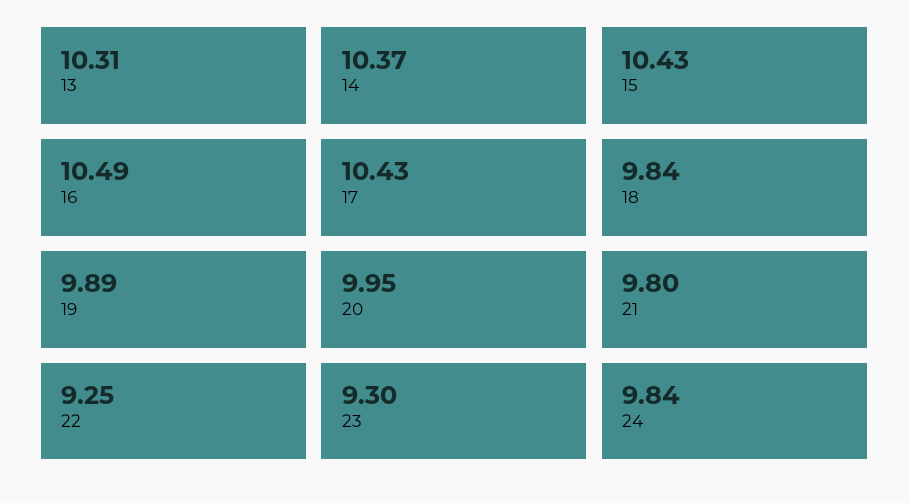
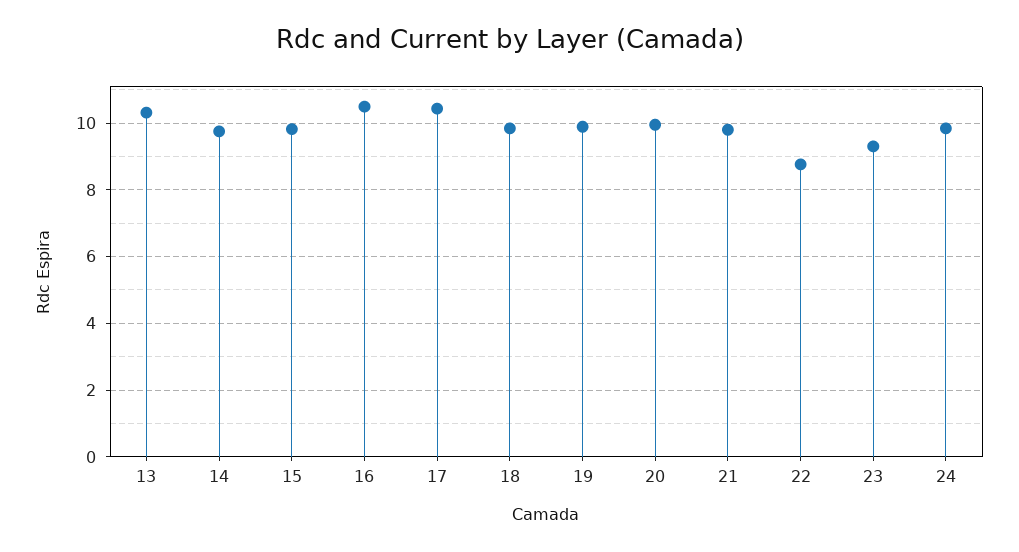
14: 10.37 -> 9.8
15: 10.43 -> 9.8
22: 9.25 -> 8.8

